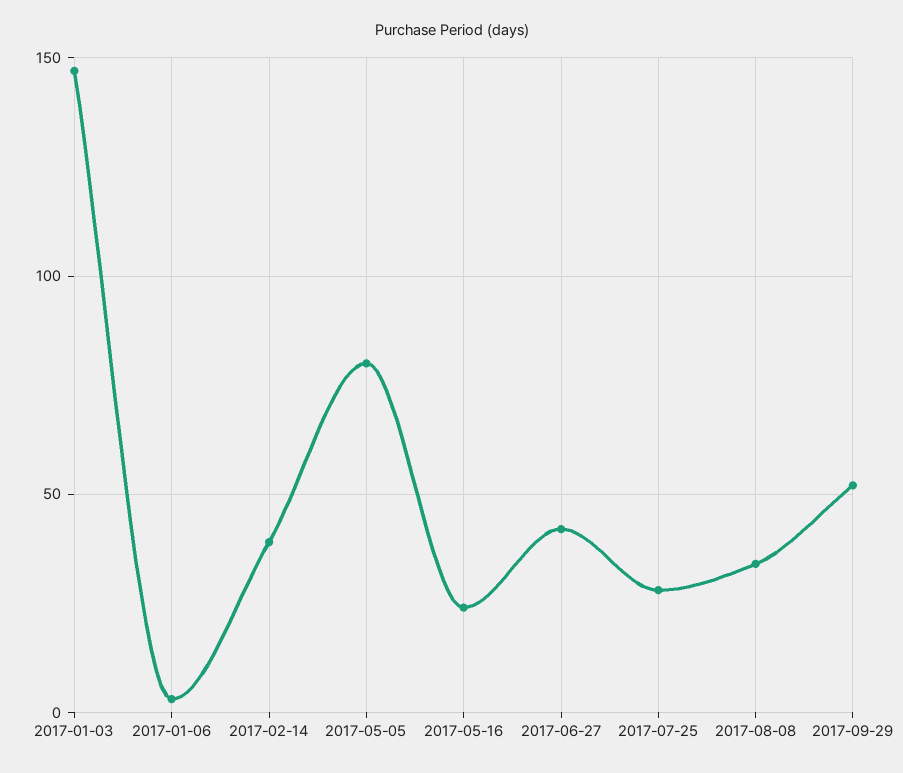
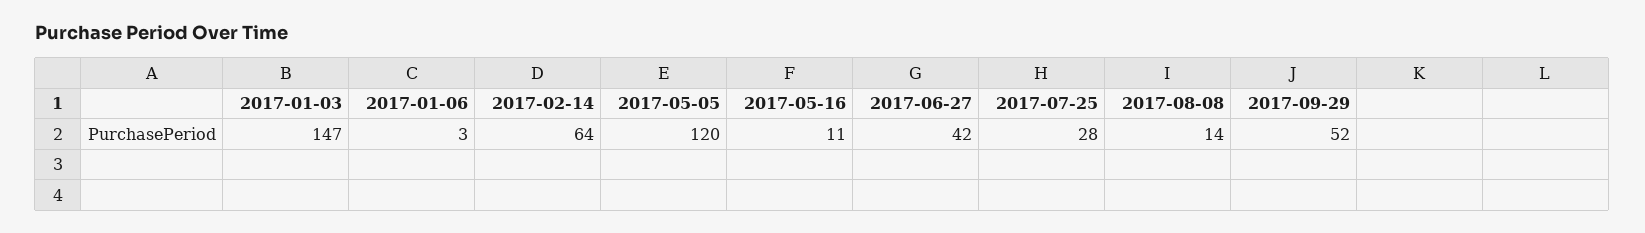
2017-02-14: 40 -> 64
2017-05-05: 80 -> 120
2017-05-16: 25 -> 11
2017-08-08: 35 -> 14

